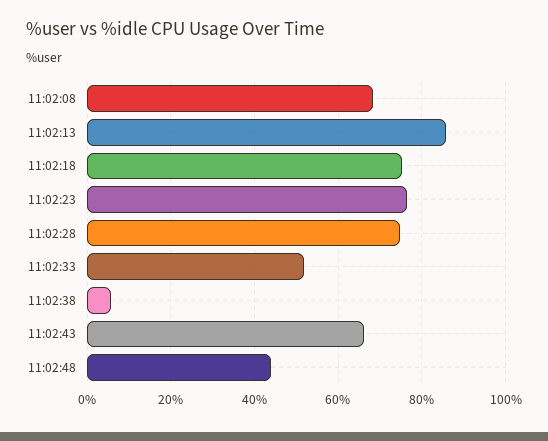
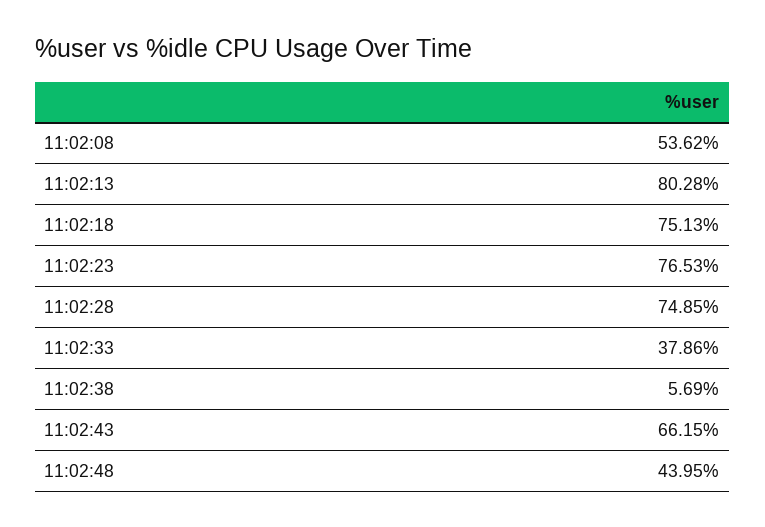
11:02:08: 68 -> 53.62
11:02:13: 86 -> 80.28
11:02:33: 52 -> 37.86

